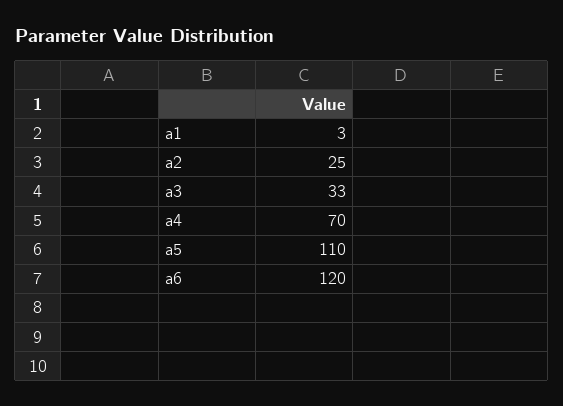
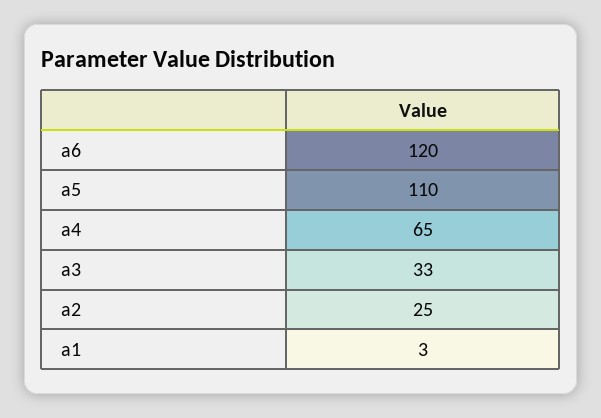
a4: 70 -> 65

